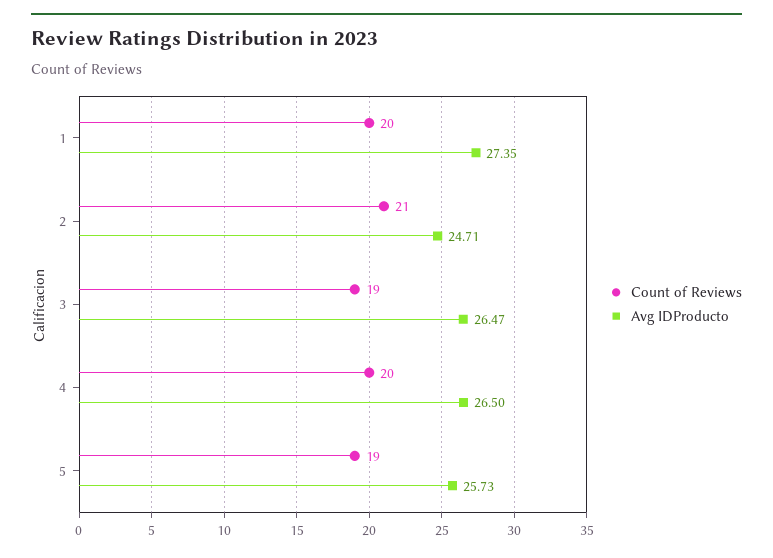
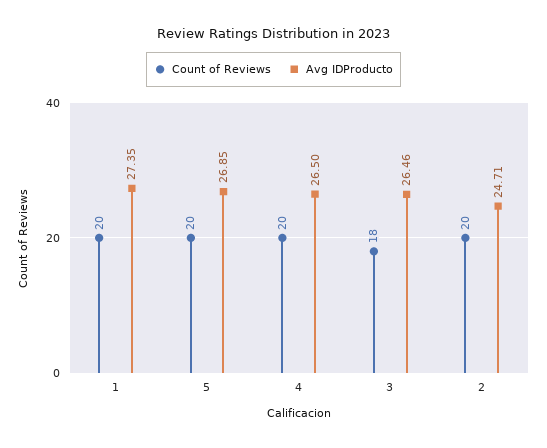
Count of Reviews, 2: 21 -> 20
Count of Reviews, 3: 19 -> 18
Avg IDProducto, 3: 26.47 -> 26.46
Count of Reviews, 5: 19 -> 20
Avg IDProducto, 5: 25.73 -> 26.85

